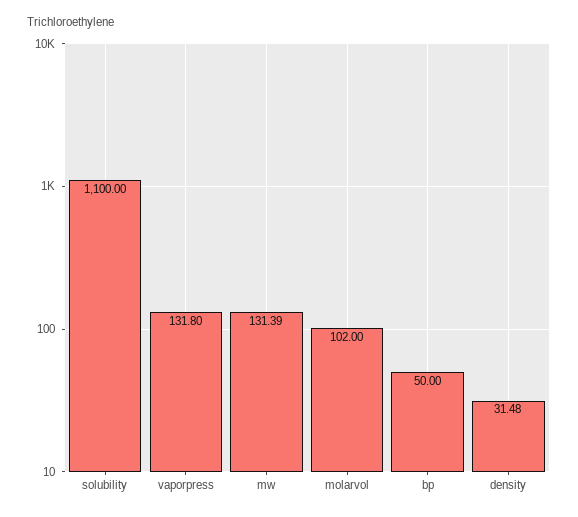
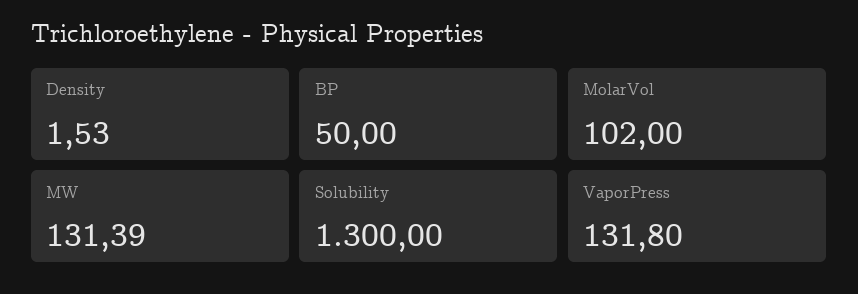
solubility: 1100 -> 1300
density: 31.48 -> 1.53

